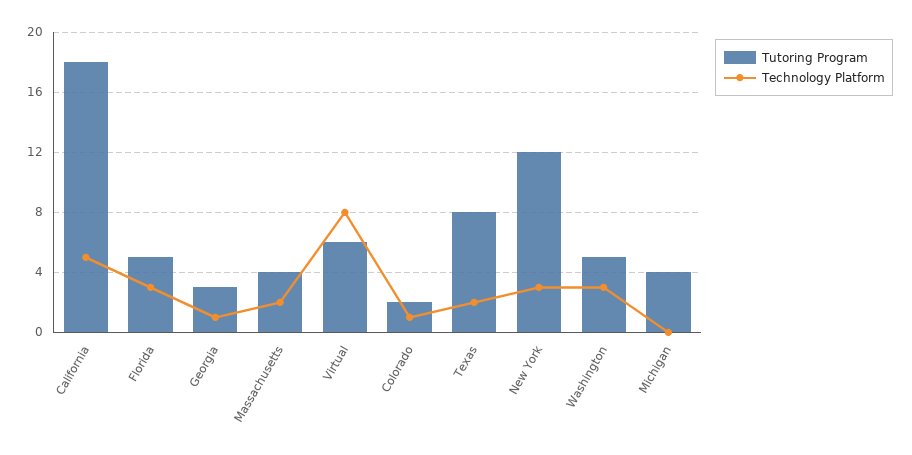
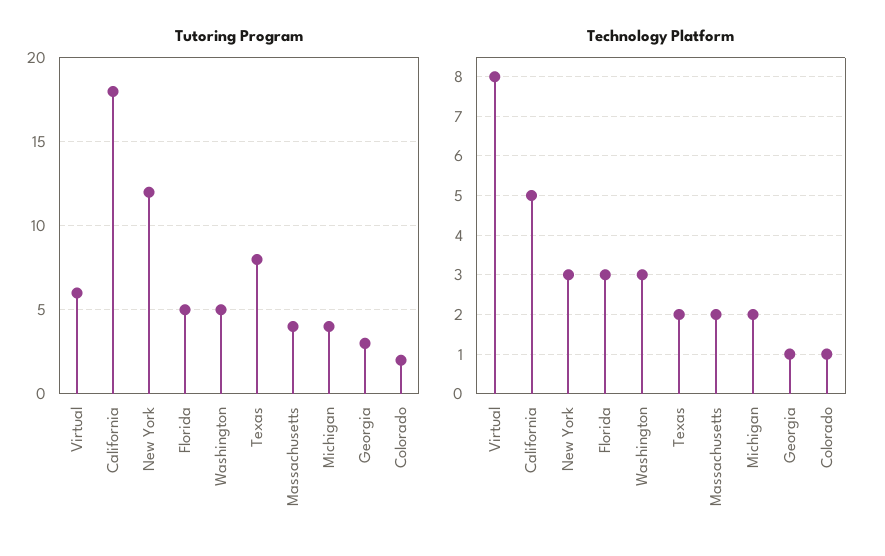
Technology Platform, Michigan: 0 -> 2

